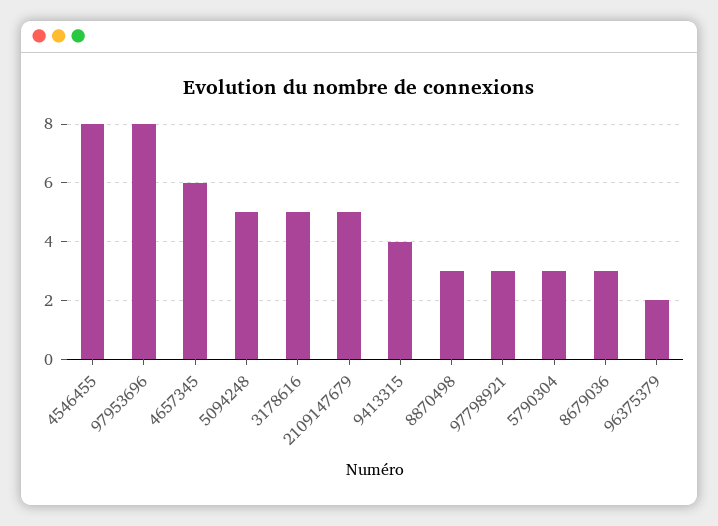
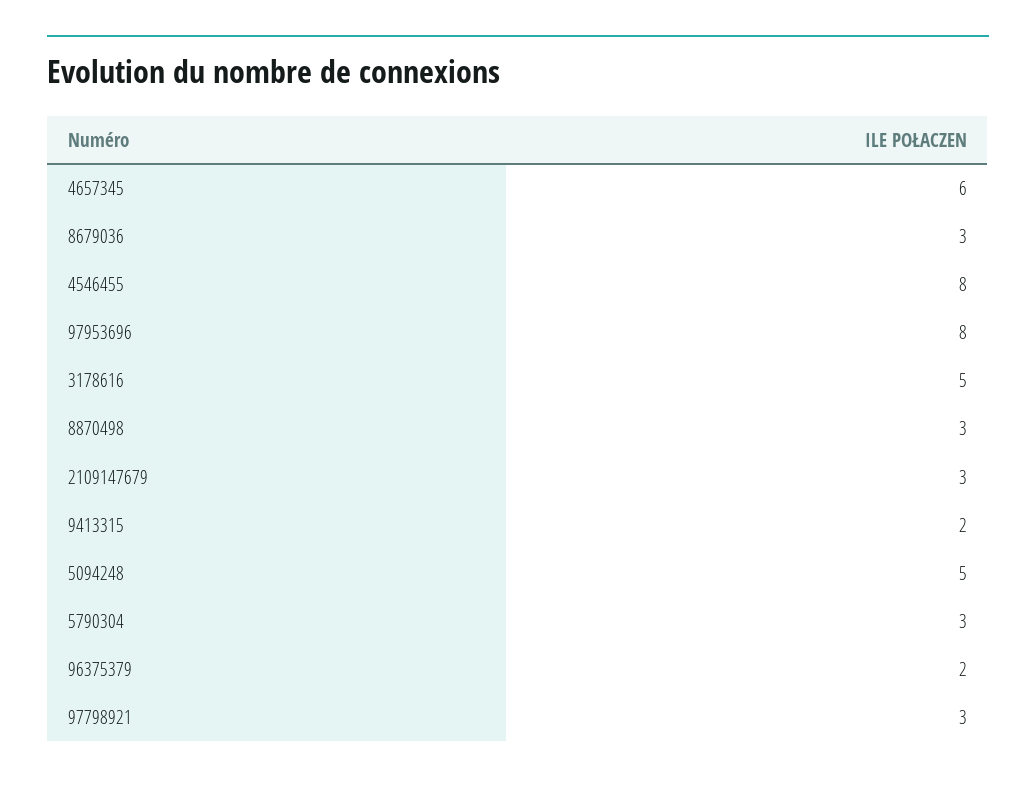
2109147679: 5 -> 3
9413315: 4 -> 2

